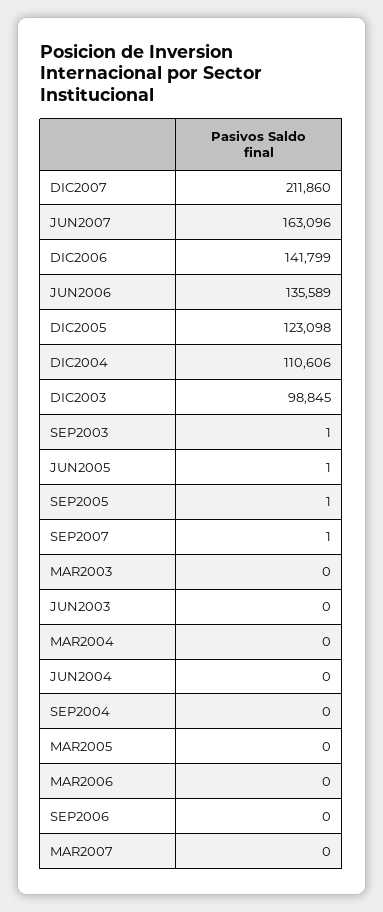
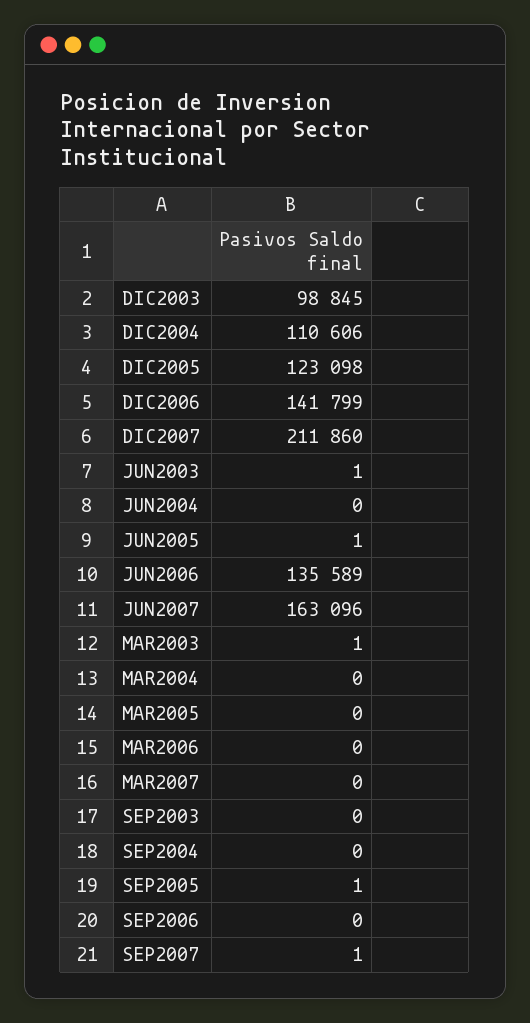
SEP2003: 1 -> 0
MAR2003: 0 -> 1
JUN2003: 0 -> 1

